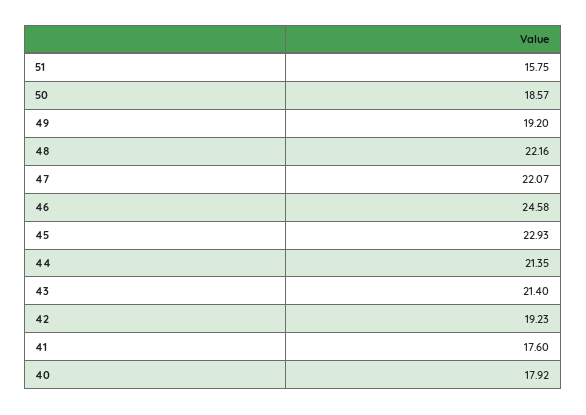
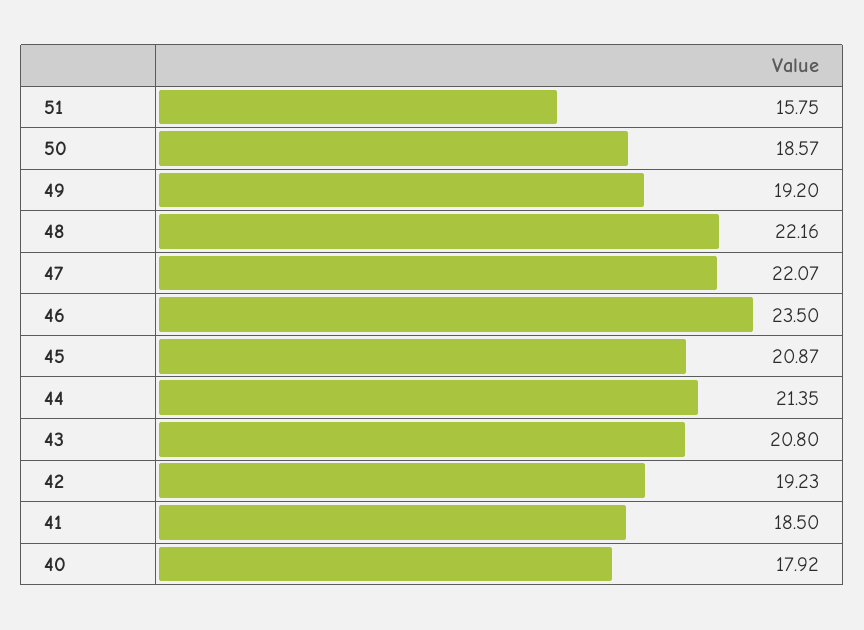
46: 24.58 -> 23.5
45: 22.93 -> 20.87
43: 21.4 -> 20.8
41: 17.6 -> 18.5

